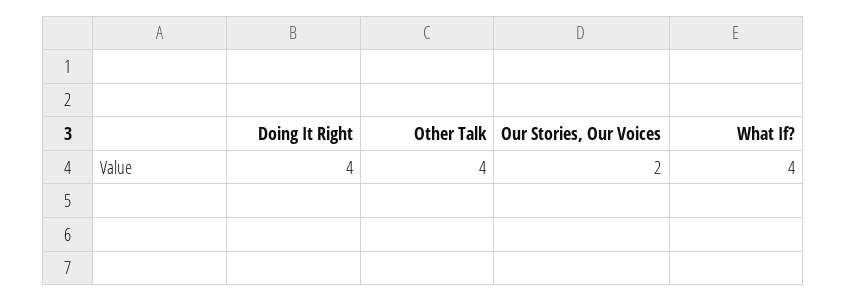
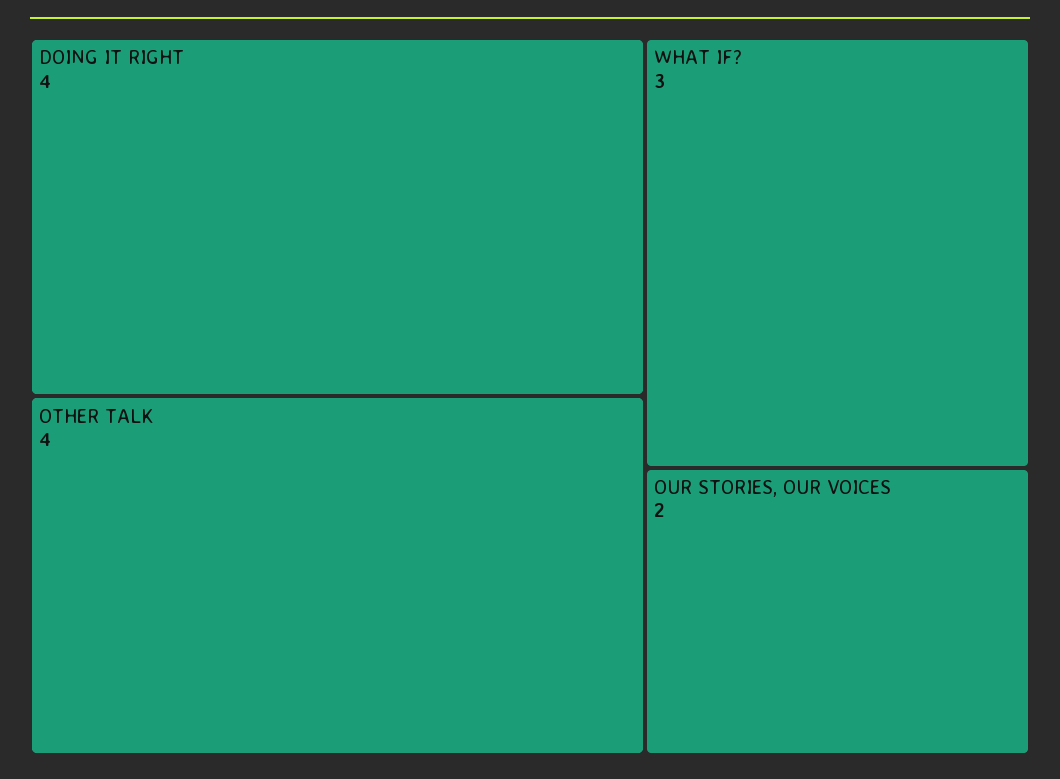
What If?: 4 -> 3

